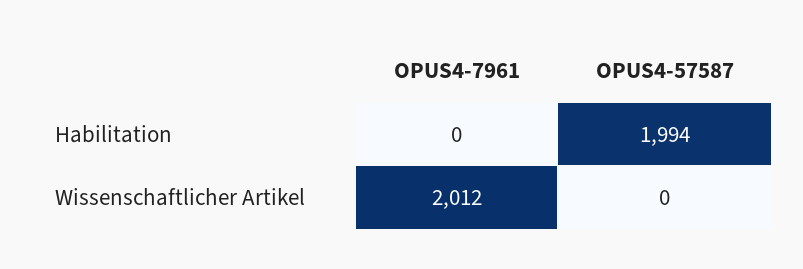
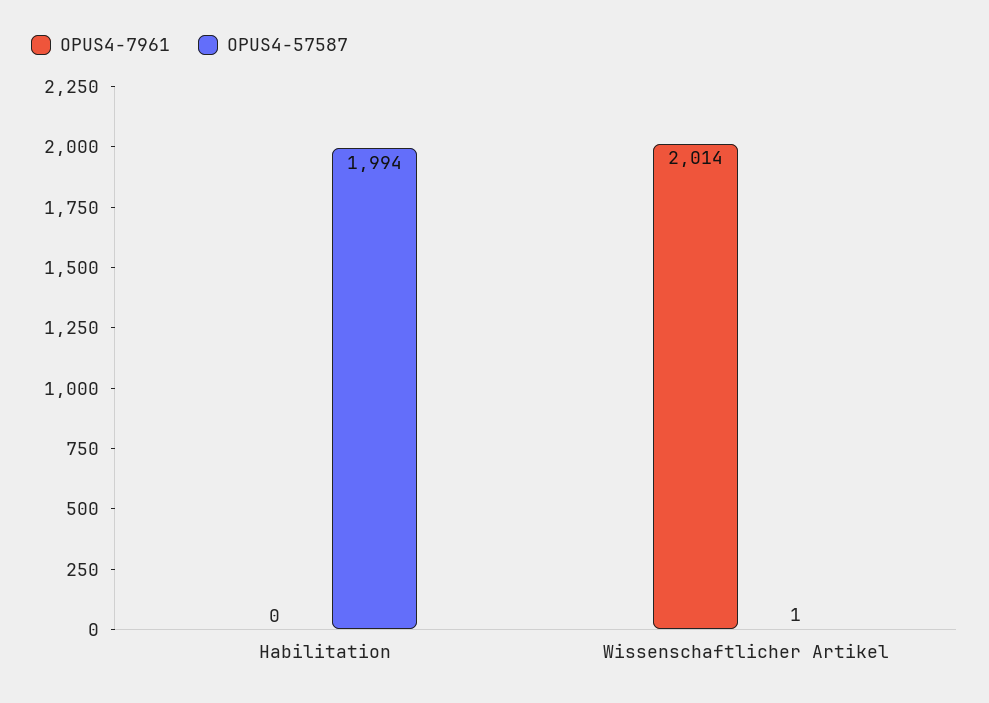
OPUS4-7961, Wissenschaftlicher Artikel: 2012 -> 2014
OPUS4-57587, Wissenschaftlicher Artikel: 0 -> 1

